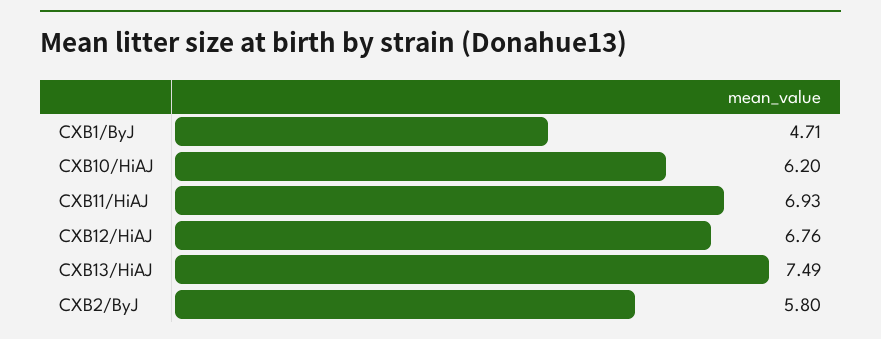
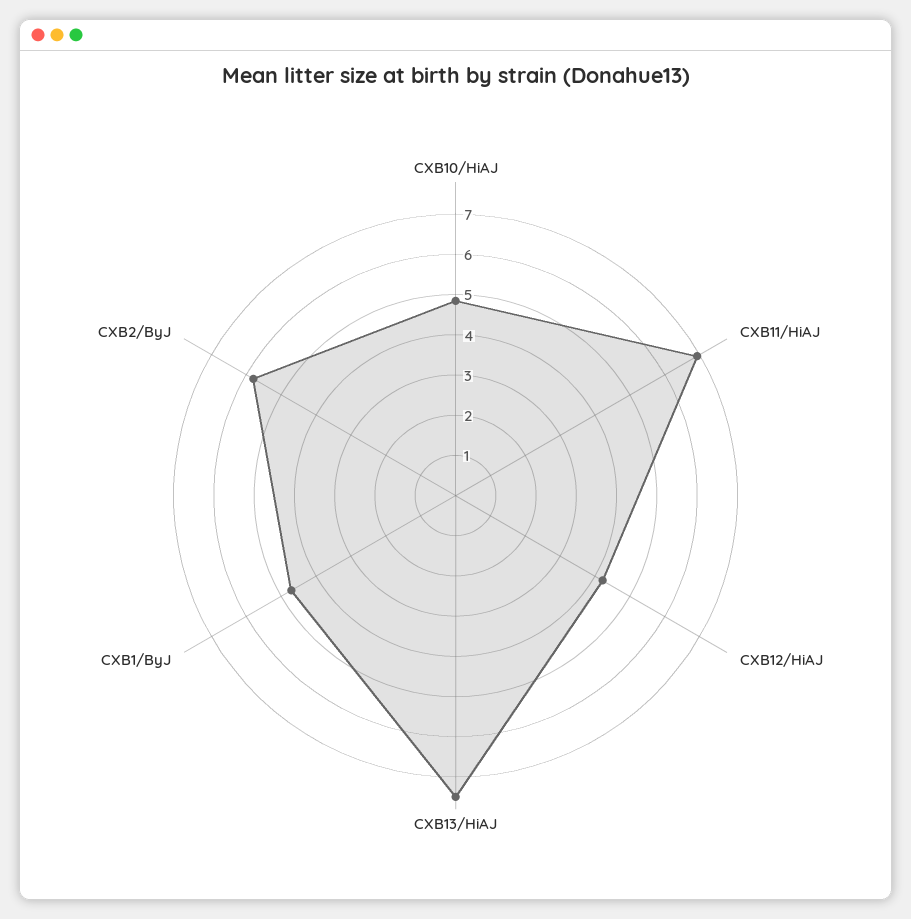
CXB10/HiAJ: 6.2 -> 4.8
CXB12/HiAJ: 6.76 -> 4.2

